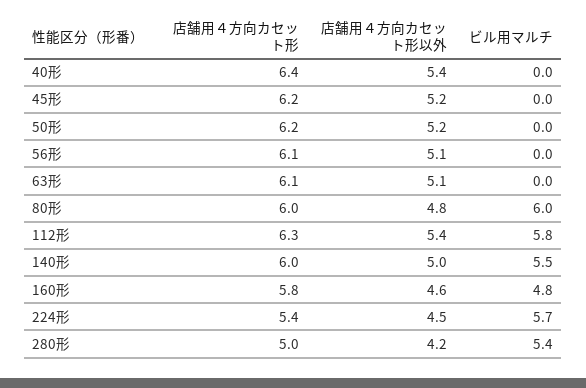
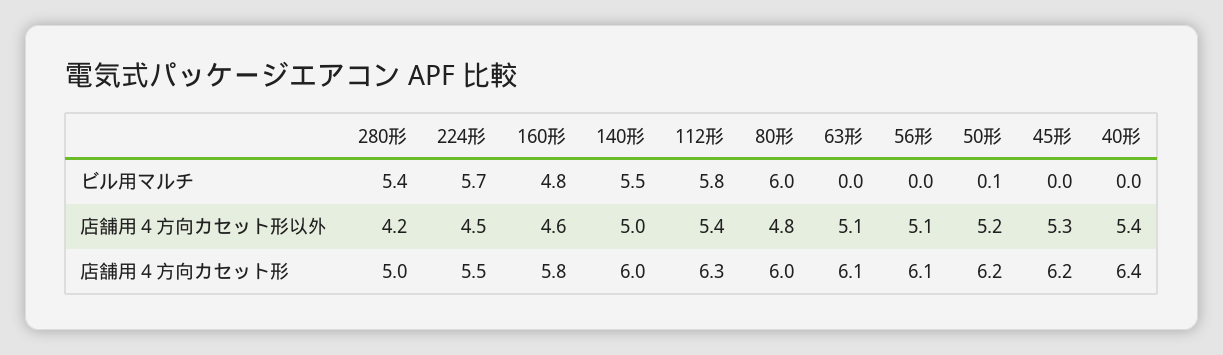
店舗用４方向カセット形以外, 45形: 5.2 -> 5.3
ビル用マルチ, 50形: 0 -> 0.1
店舗用４方向カセット形, 224形: 5.4 -> 5.5

